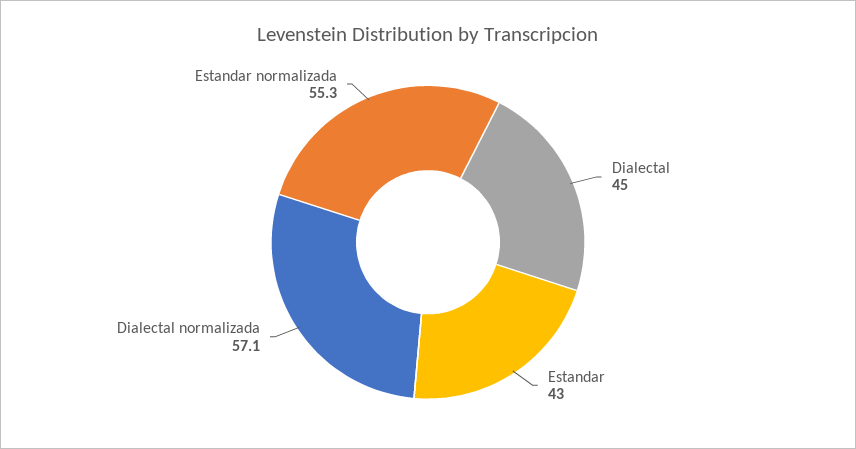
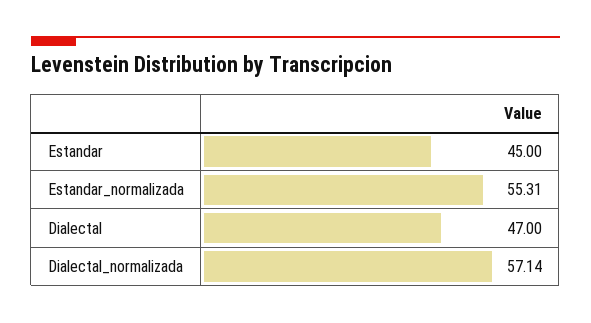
Dialectal: 45 -> 47
Estandar: 43 -> 45

